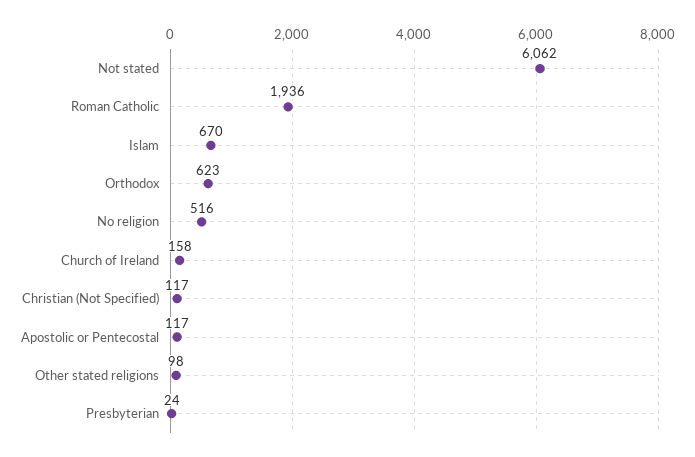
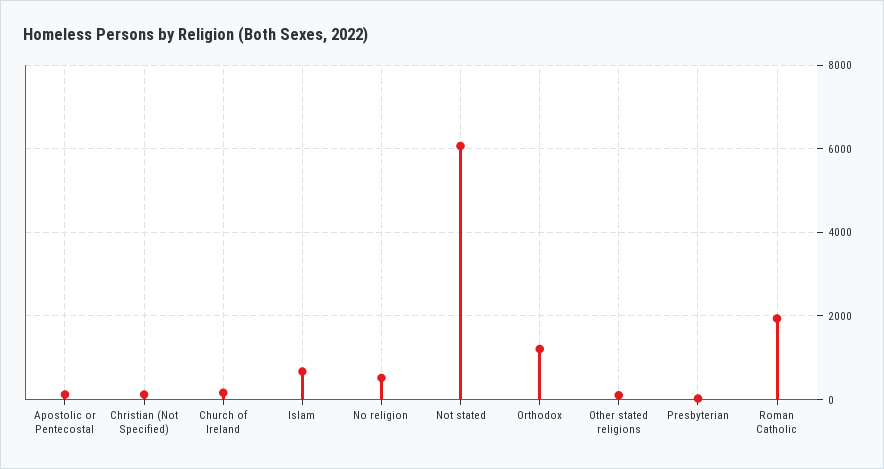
Orthodox: 623 -> 1200

